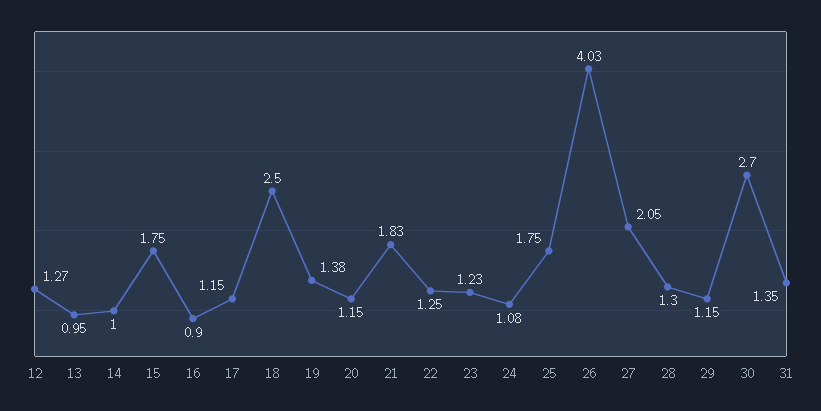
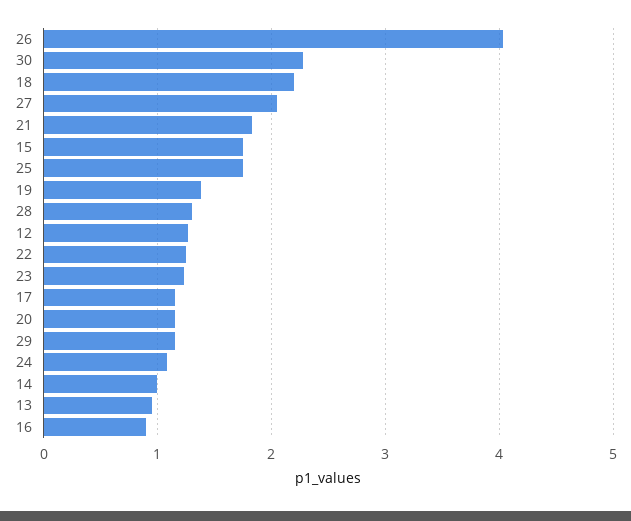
18: 2.5 -> 2.2
30: 2.7 -> 2.3
31: 1.35 -> none

